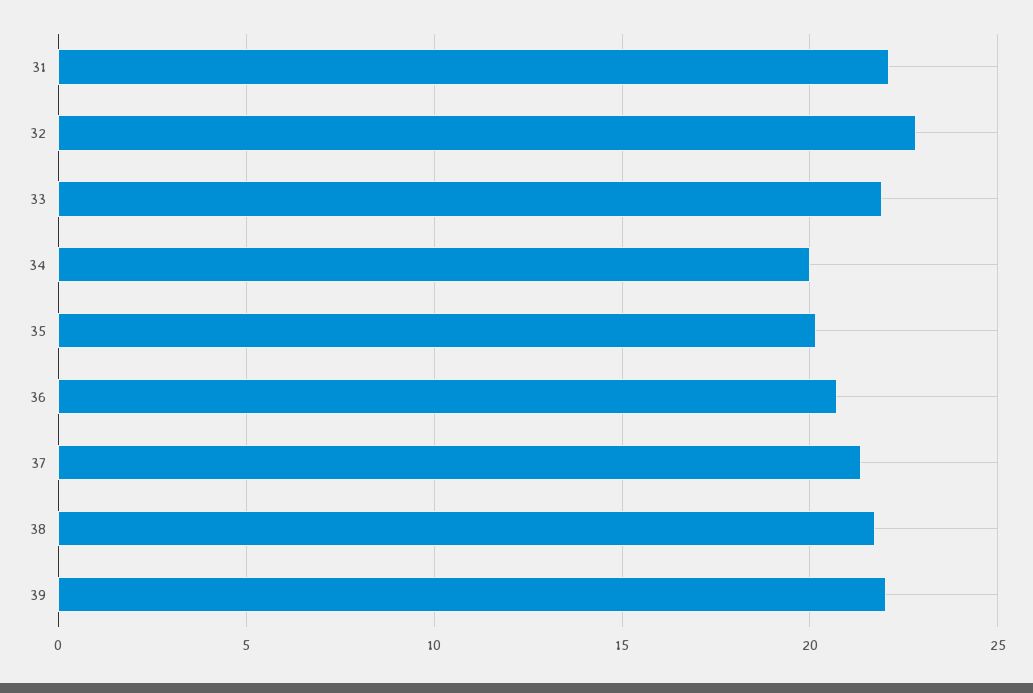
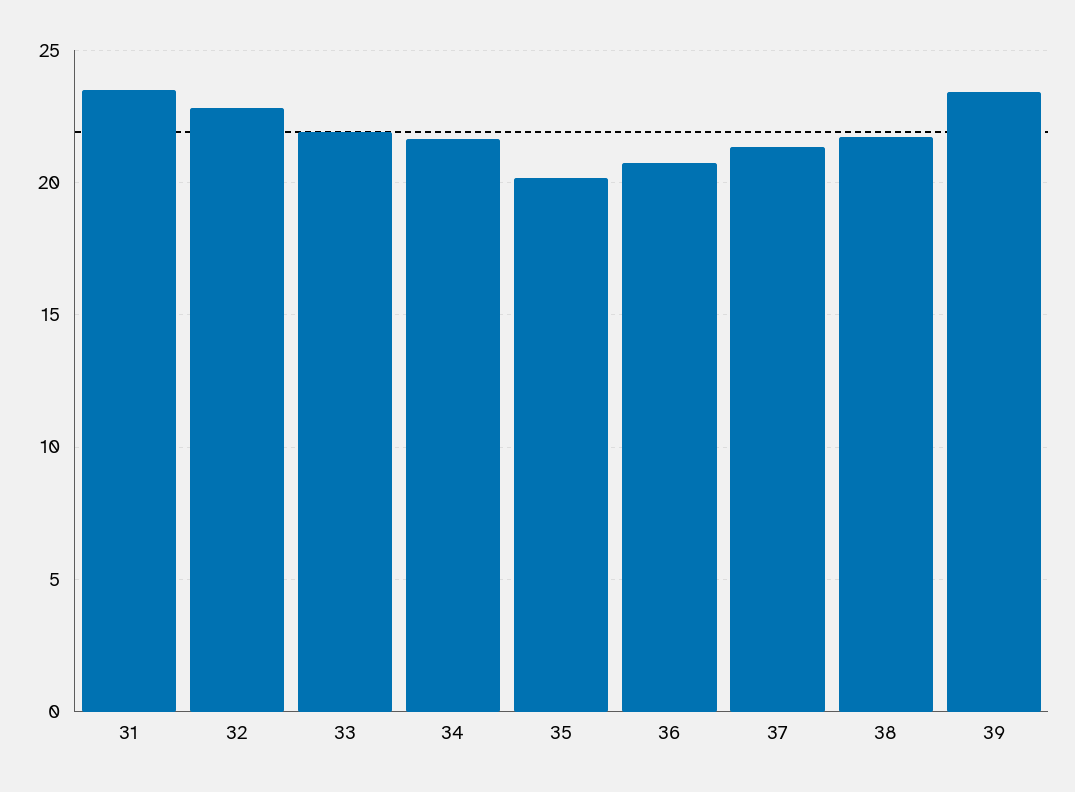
31: 22 -> 23.5
34: 20 -> 21.5
39: 22 -> 23.5

